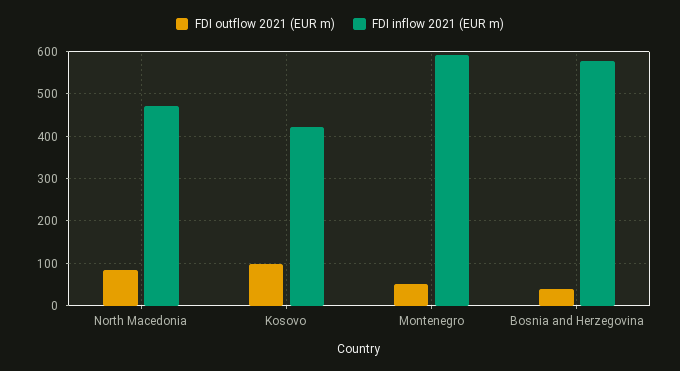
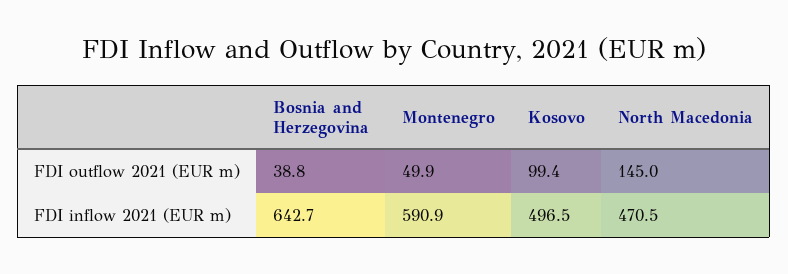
FDI outflow 2021 (EUR m), North Macedonia: 80 -> 145
FDI inflow 2021 (EUR m), Kosovo: 420 -> 496.5
FDI inflow 2021 (EUR m), Bosnia and Herzegovina: 580 -> 642.7

